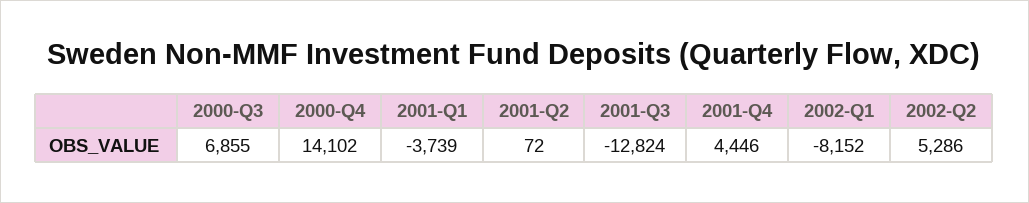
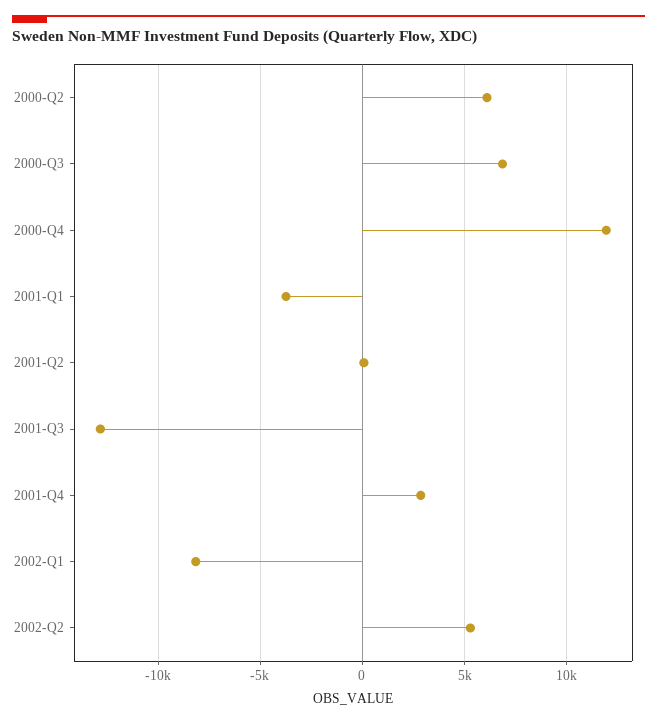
2000-Q4: 14102 -> 12000
2001-Q4: 4446 -> 3000
2000-Q2: none -> 6000

